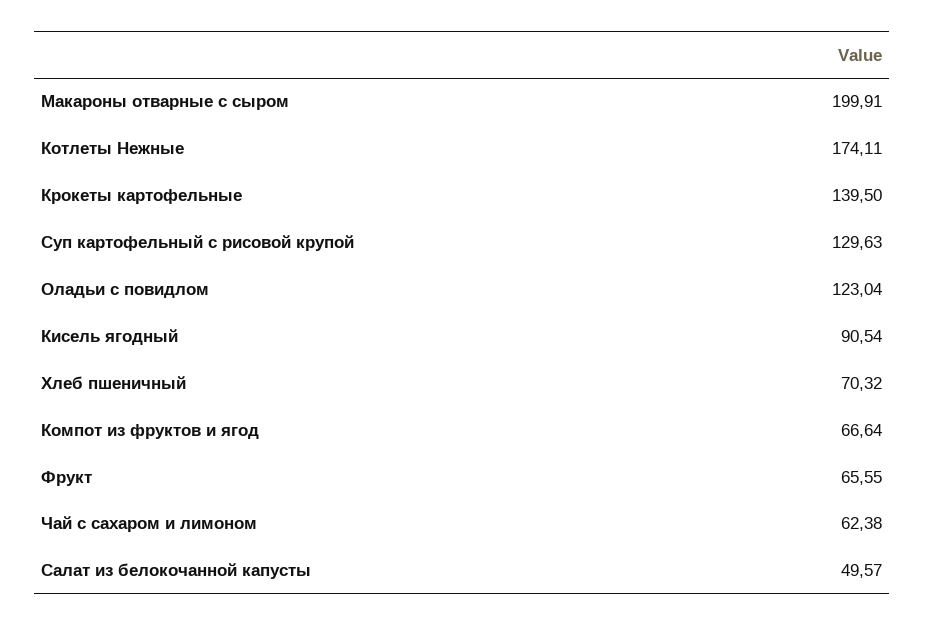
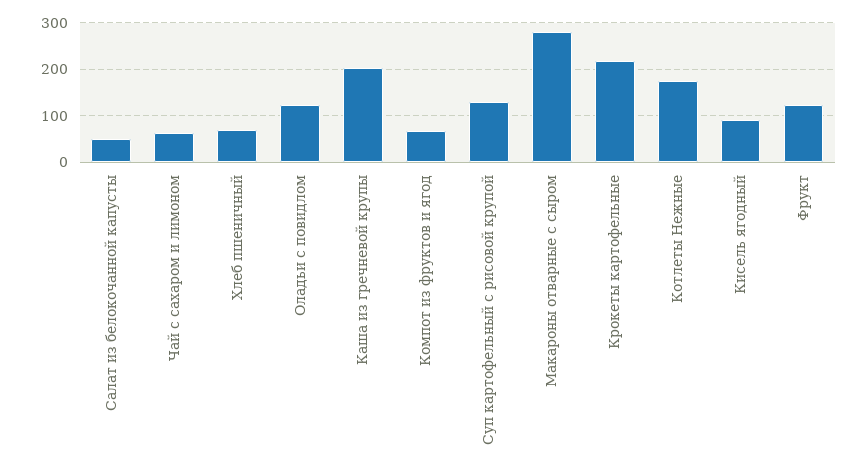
Макароны отварные с сыром: 199.91 -> 280
Крокеты картофельные: 139.5 -> 220
Фрукт: 65.55 -> 120
Каша из гречневой крупы: none -> 200

